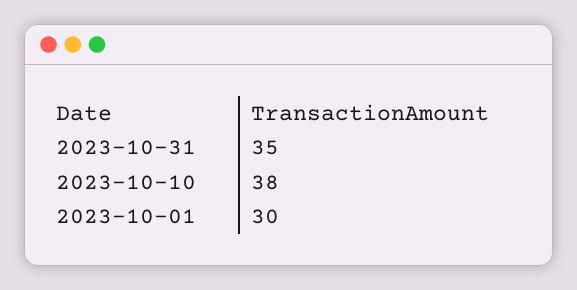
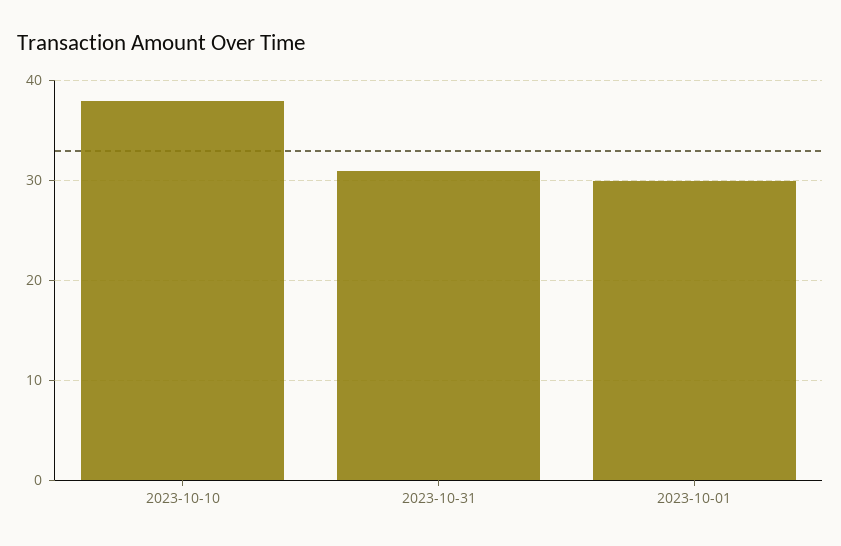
2023-10-31: 35 -> 31

